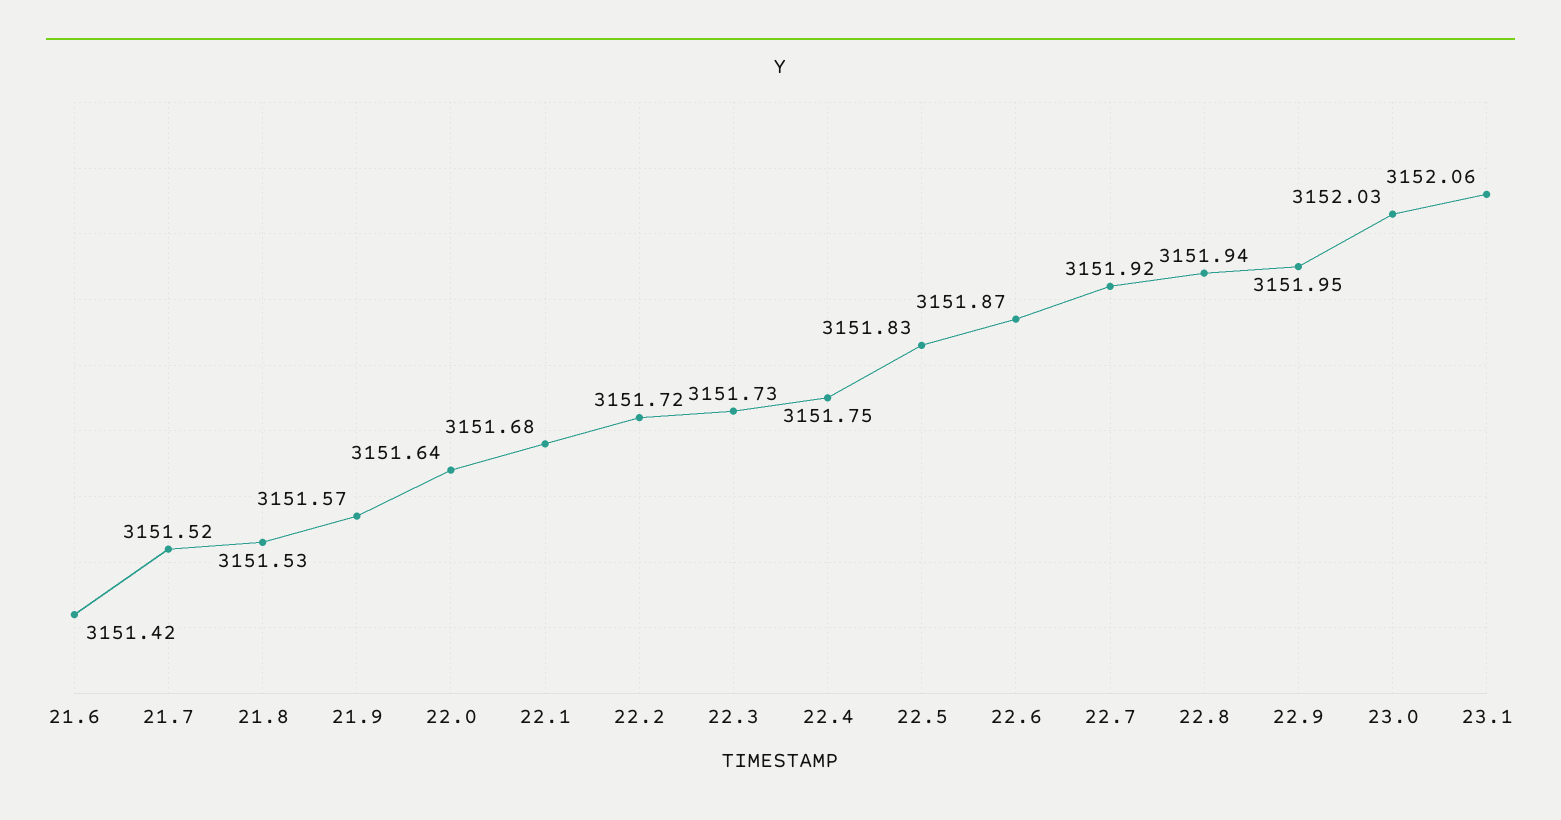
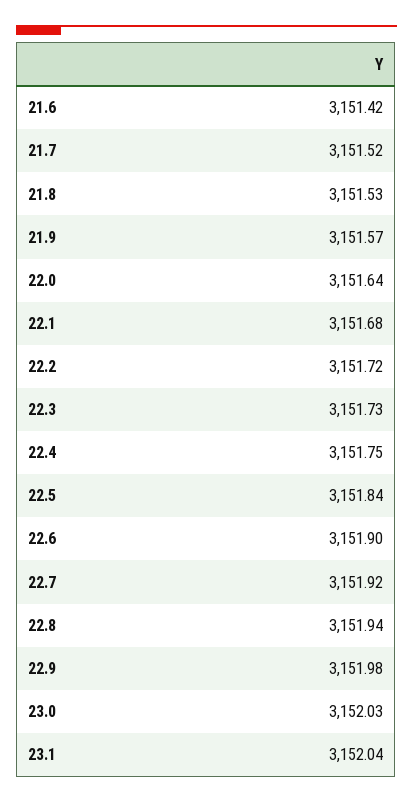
22.5: 3151.83 -> 3151.84
22.6: 3151.87 -> 3151.9
22.9: 3151.95 -> 3151.98
23.1: 3152.06 -> 3152.04

